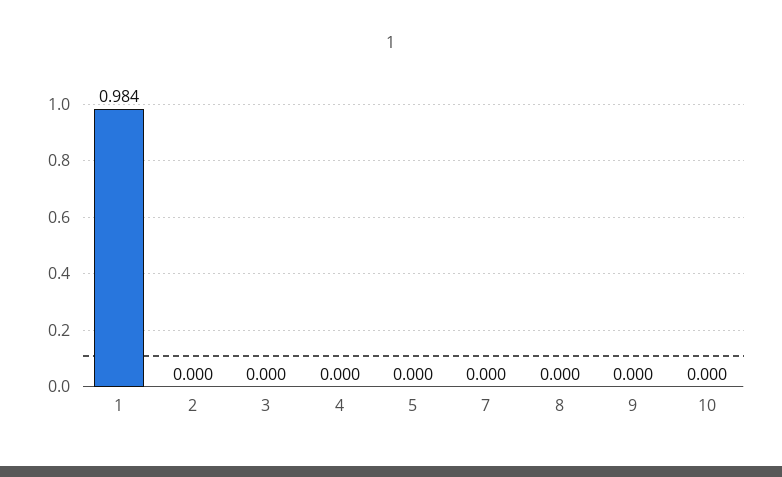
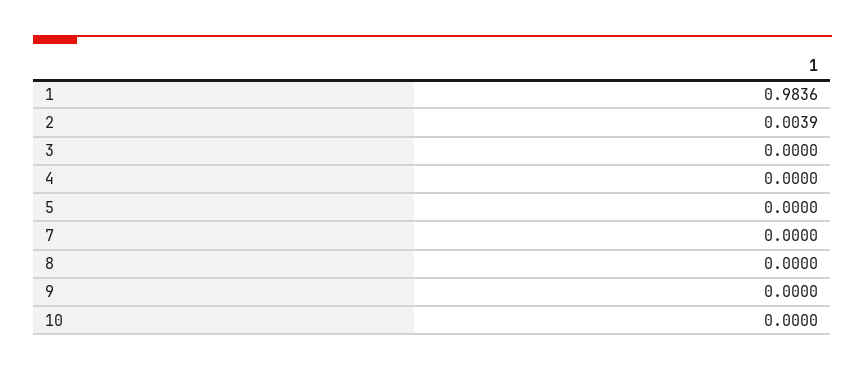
2: 0 -> 0.0039

